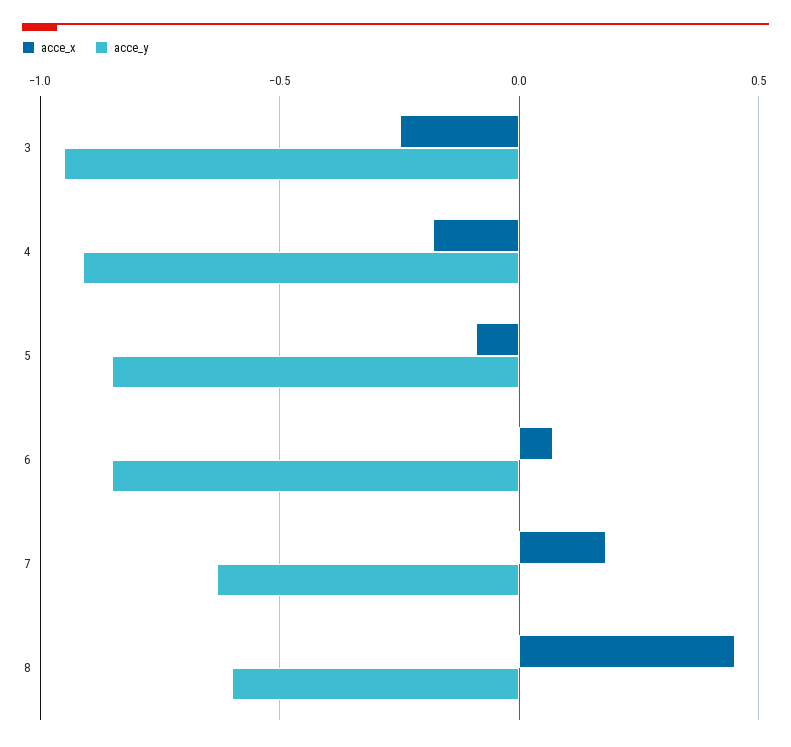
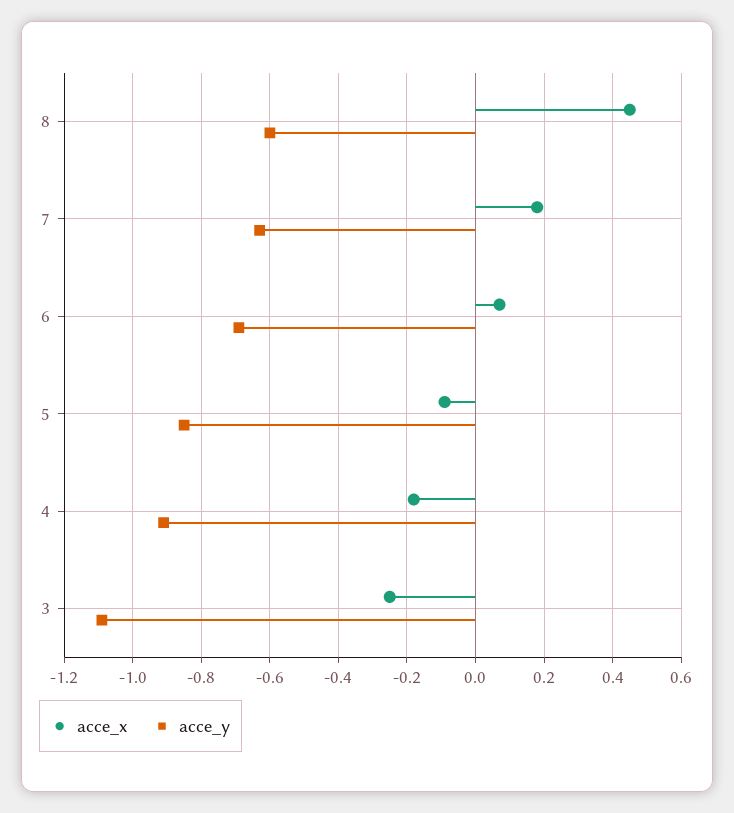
acce_y, 3: -0.95 -> -1.1
acce_y, 6: -0.85 -> -0.7

